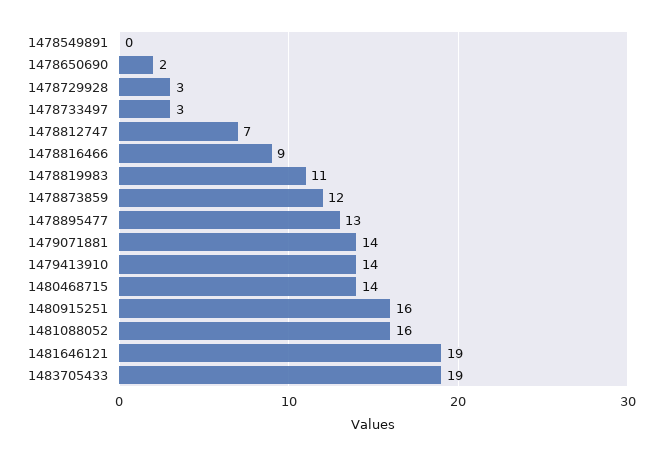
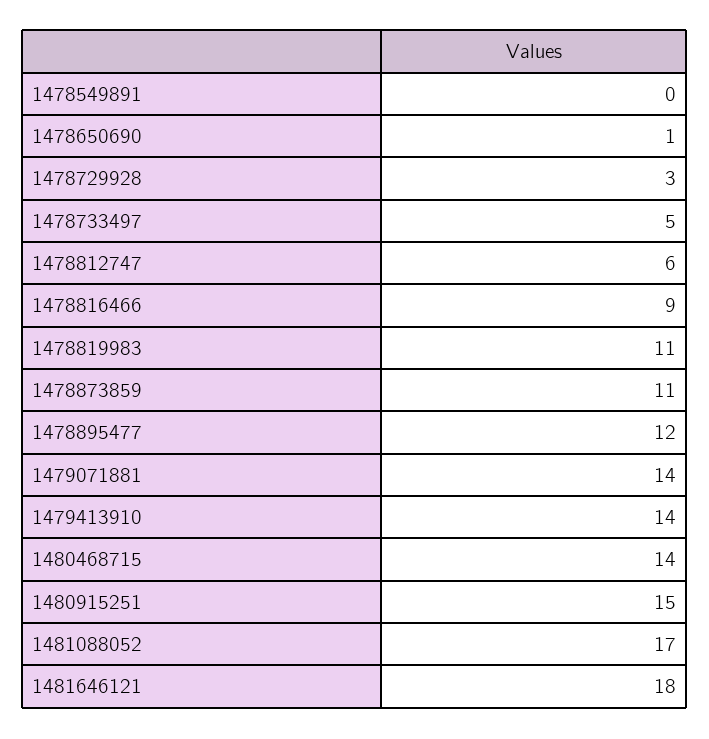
1478650690: 2 -> 1
1478733497: 3 -> 5
1478812747: 7 -> 6
1478873859: 12 -> 11
1478895477: 13 -> 12
1480915251: 16 -> 15
1481088052: 16 -> 17
1481646121: 19 -> 18
1483705433: 19 -> none

